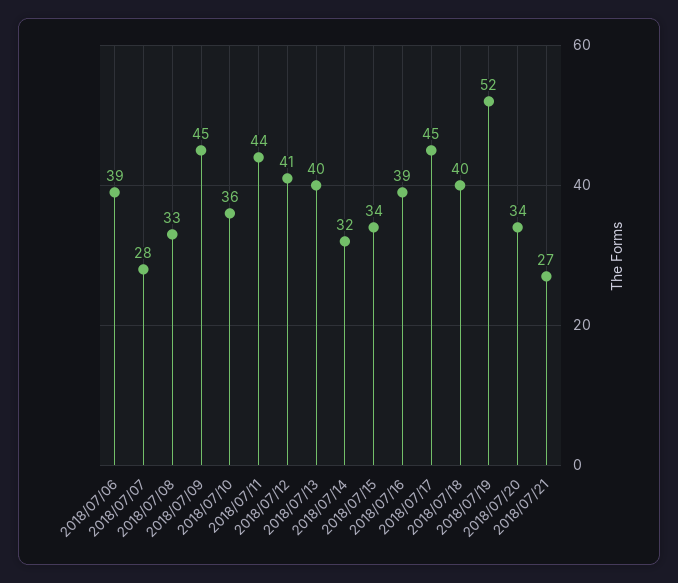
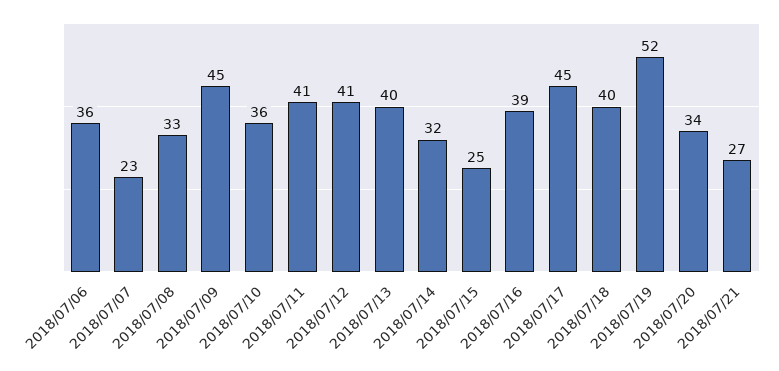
2018/07/06: 39 -> 36
2018/07/07: 28 -> 23
2018/07/11: 44 -> 41
2018/07/15: 34 -> 25

